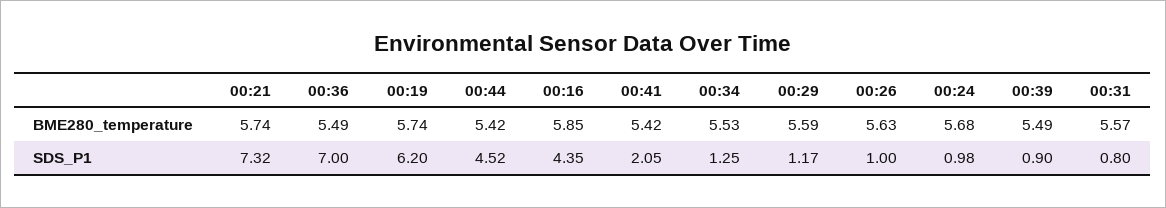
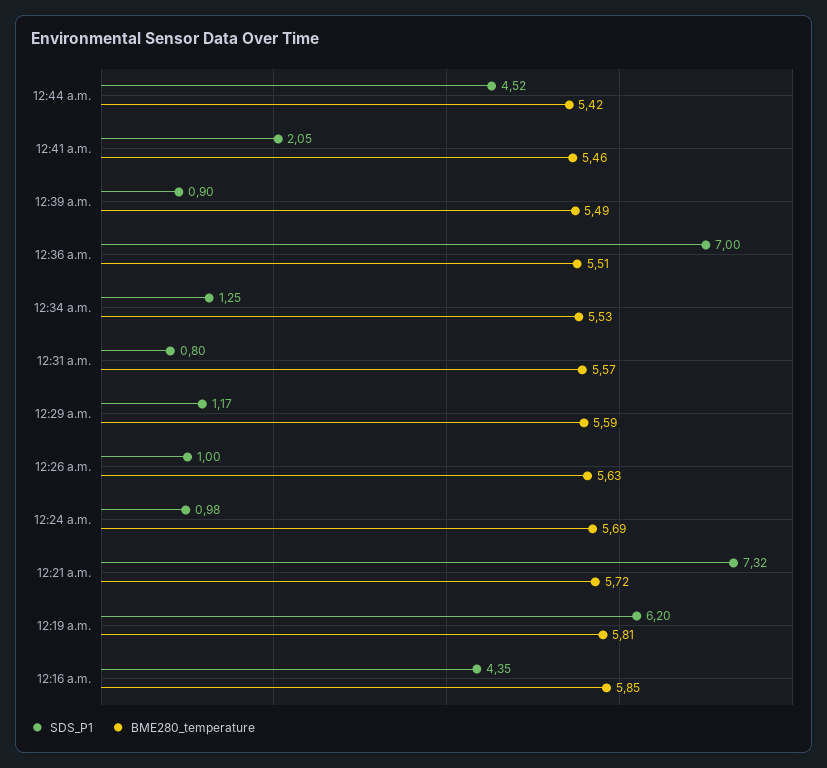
BME280_temperature, 00:21: 5.74 -> 5.72
BME280_temperature, 00:36: 5.49 -> 5.51
BME280_temperature, 00:19: 5.74 -> 5.81
BME280_temperature, 00:41: 5.42 -> 5.46
BME280_temperature, 00:24: 5.68 -> 5.69

